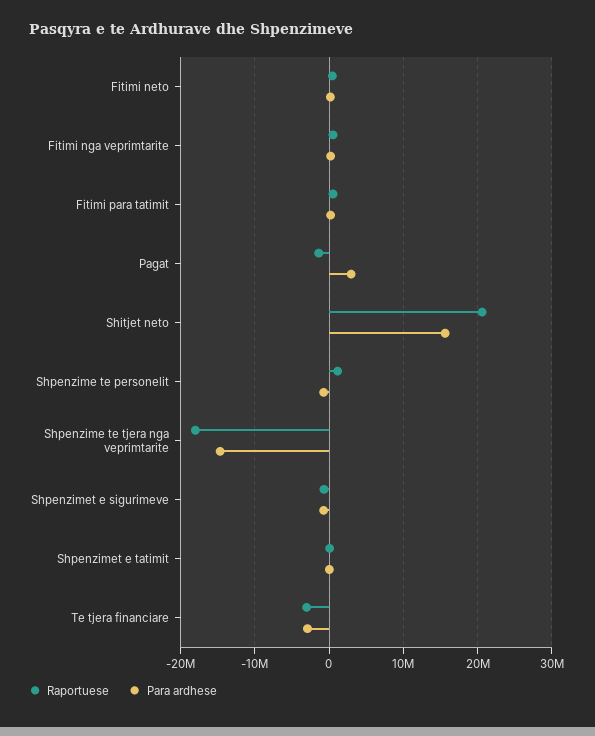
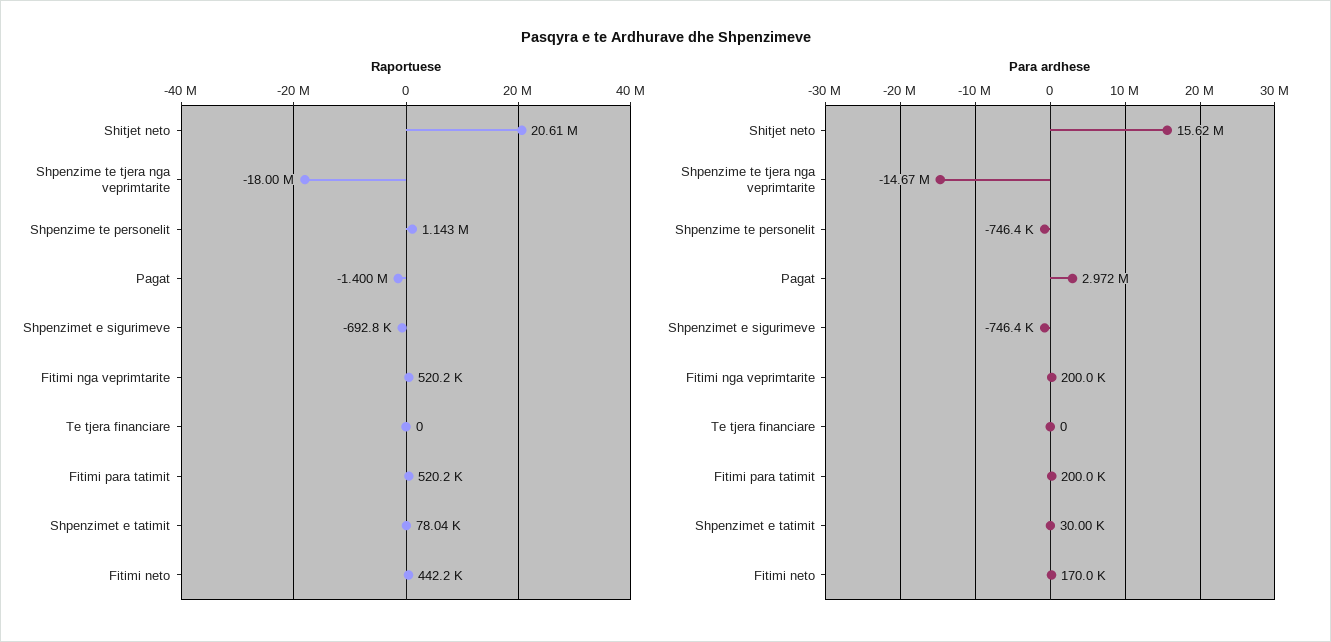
Raportuese, Te tjera financiare: -3000000 -> 0
Para ardhese, Te tjera financiare: -3000000 -> 0

